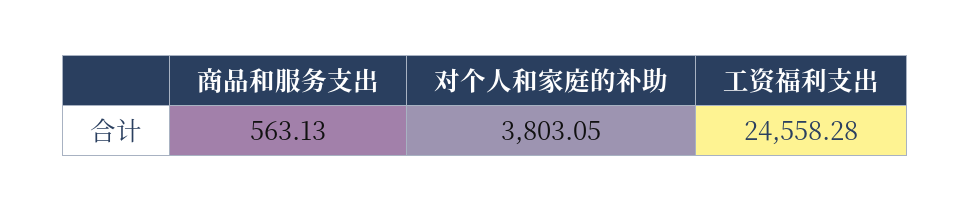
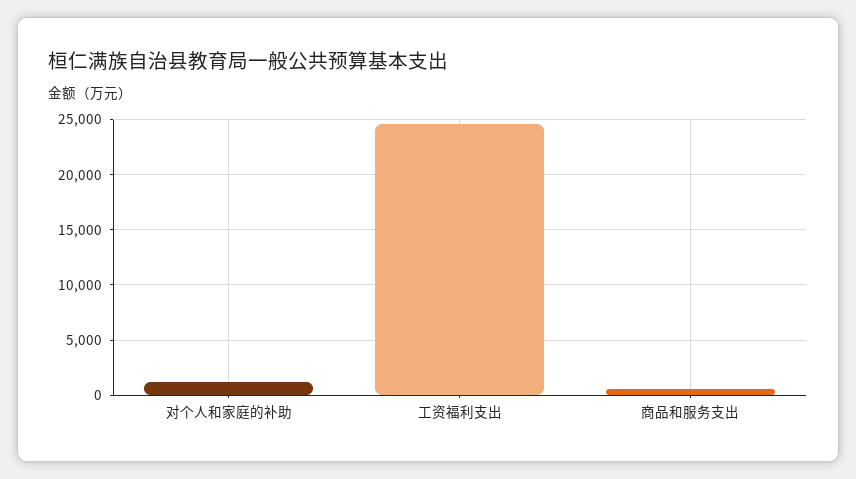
对个人和家庭的补助: 3803.05 -> 1000

